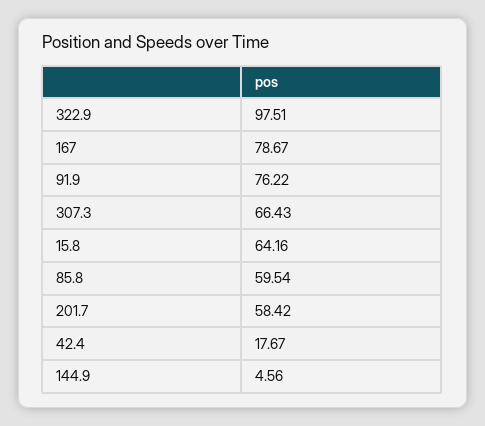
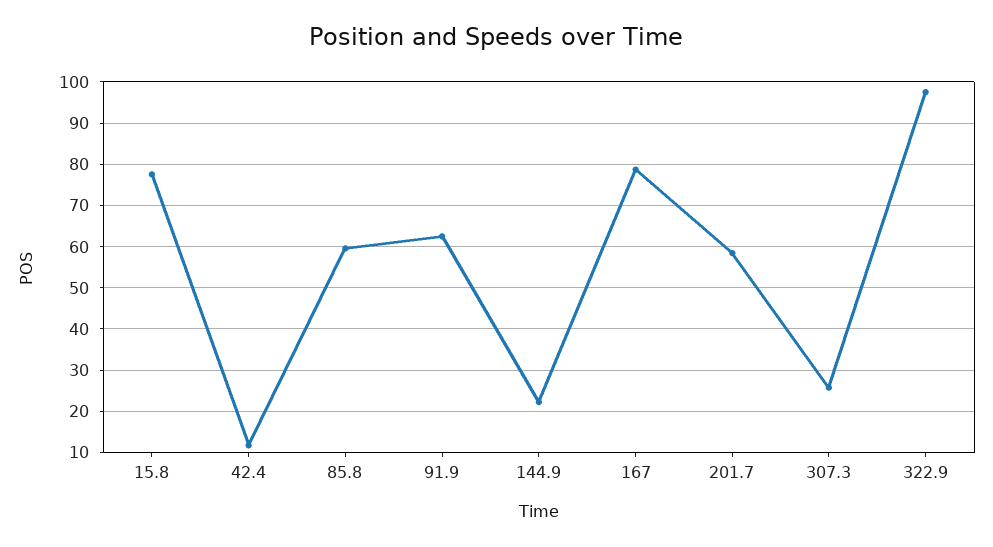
91.9: 76.22 -> 62
307.3: 66.43 -> 26
15.8: 64.16 -> 78
42.4: 17.67 -> 12
144.9: 4.56 -> 22

